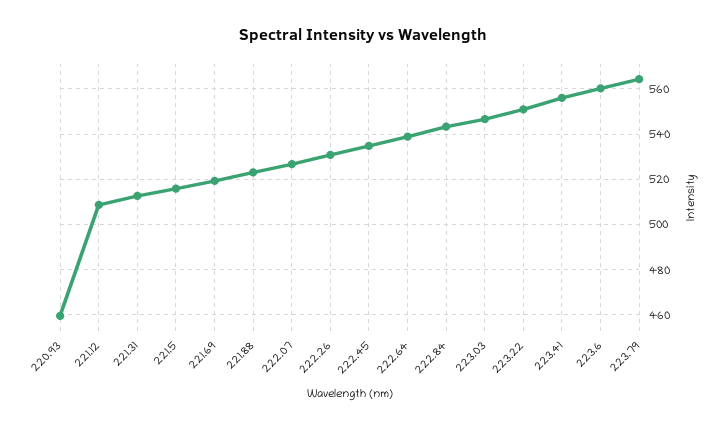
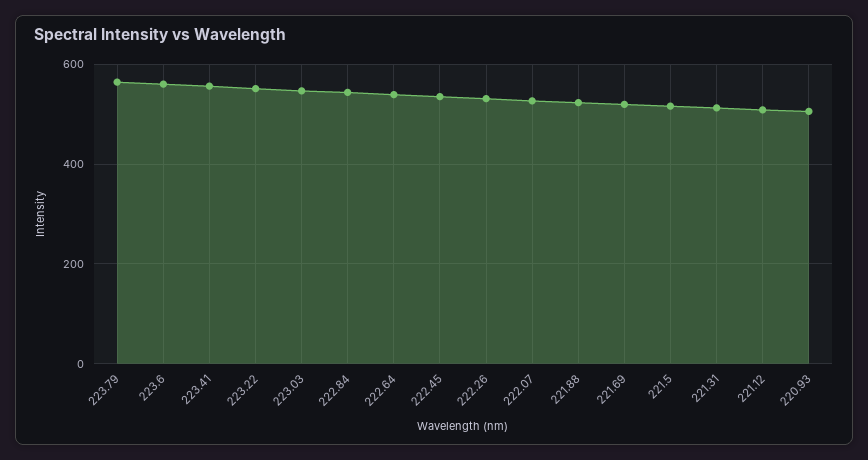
220.93: 460 -> 500

